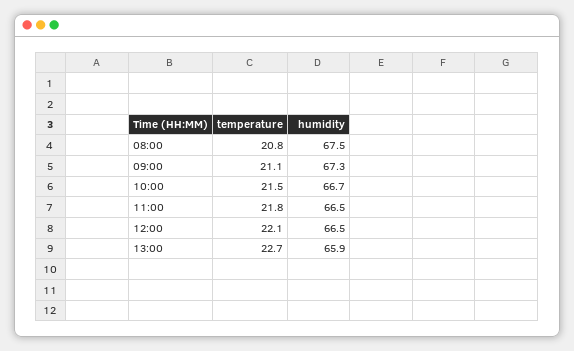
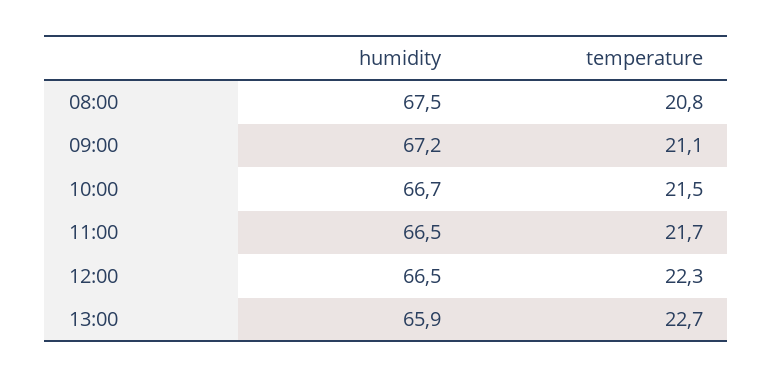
humidity, 09:00: 67.3 -> 67.2
temperature, 11:00: 21.8 -> 21.7
temperature, 12:00: 22.1 -> 22.3

